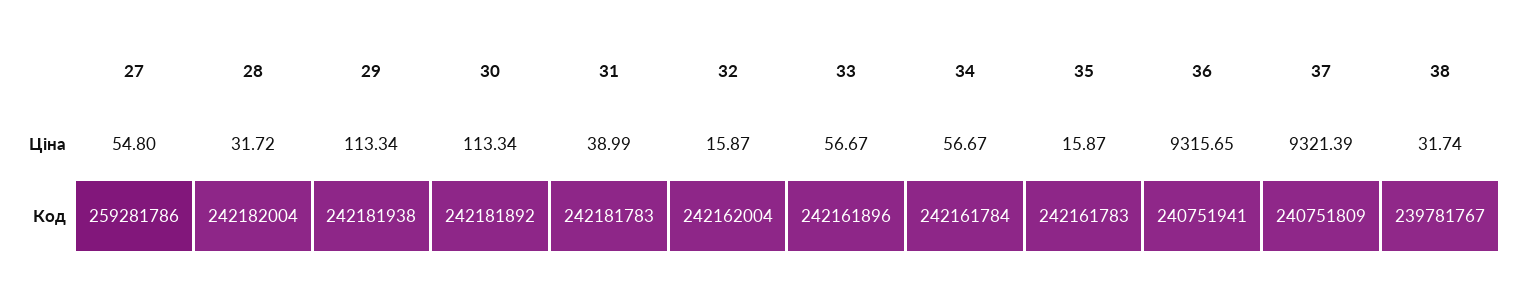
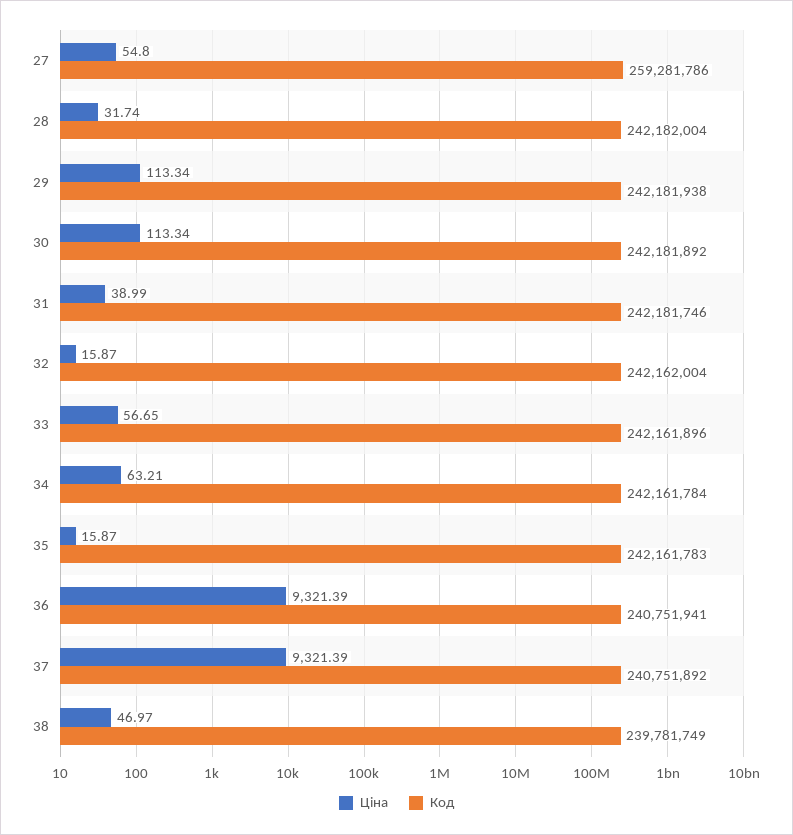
Ціна, 28: 31.72 -> 31.74
Ціна, 33: 56.67 -> 56.65
Ціна, 34: 56.67 -> 63.21
Ціна, 36: 9315.65 -> 9321.39
Ціна, 38: 31.74 -> 46.97
Код, 31: 242181783 -> 242181746
Код, 37: 240751809 -> 240751892
Код, 38: 239781767 -> 239781749

